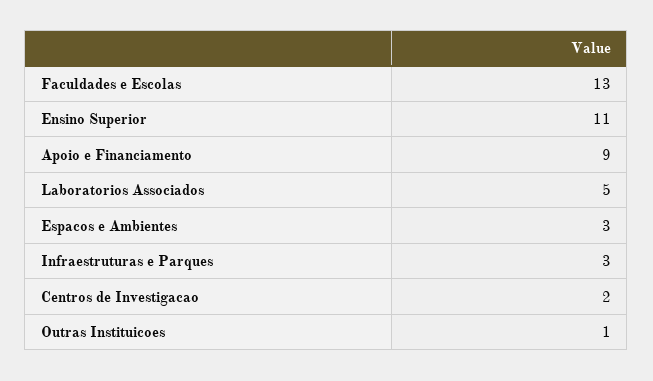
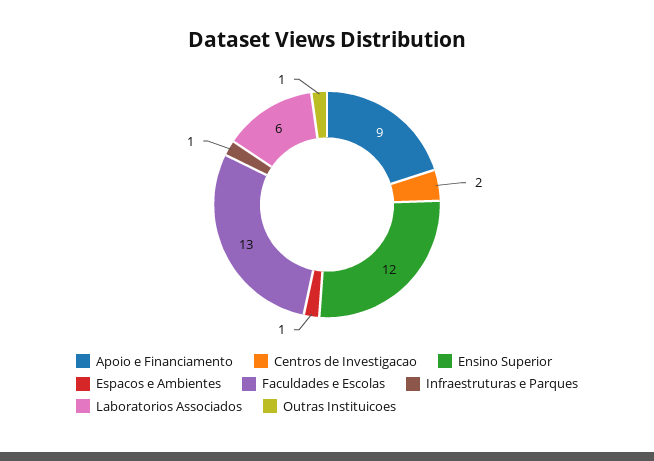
Ensino Superior: 11 -> 12
Laboratorios Associados: 5 -> 6
Espacos e Ambientes: 3 -> 1
Infraestruturas e Parques: 3 -> 1

